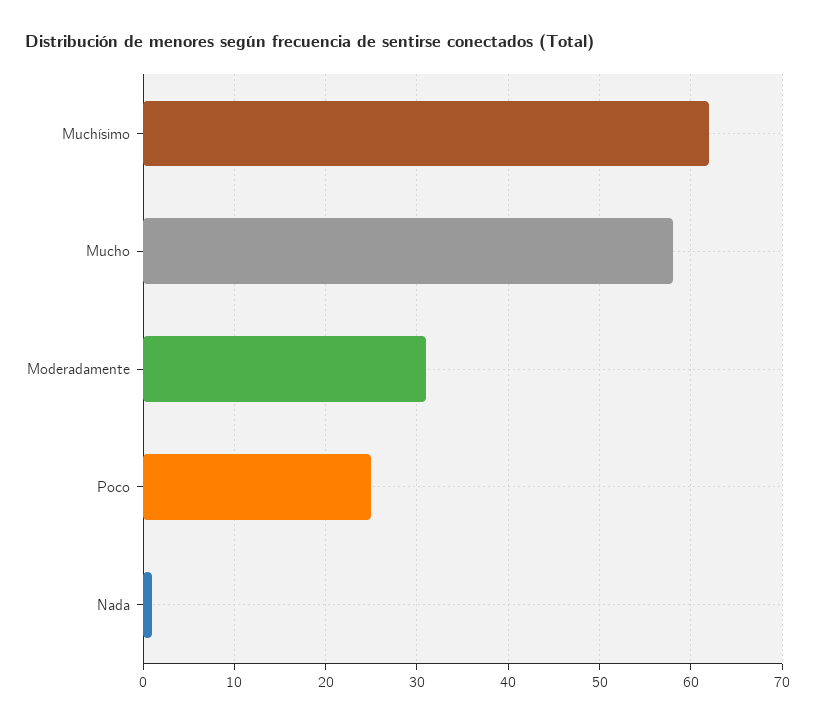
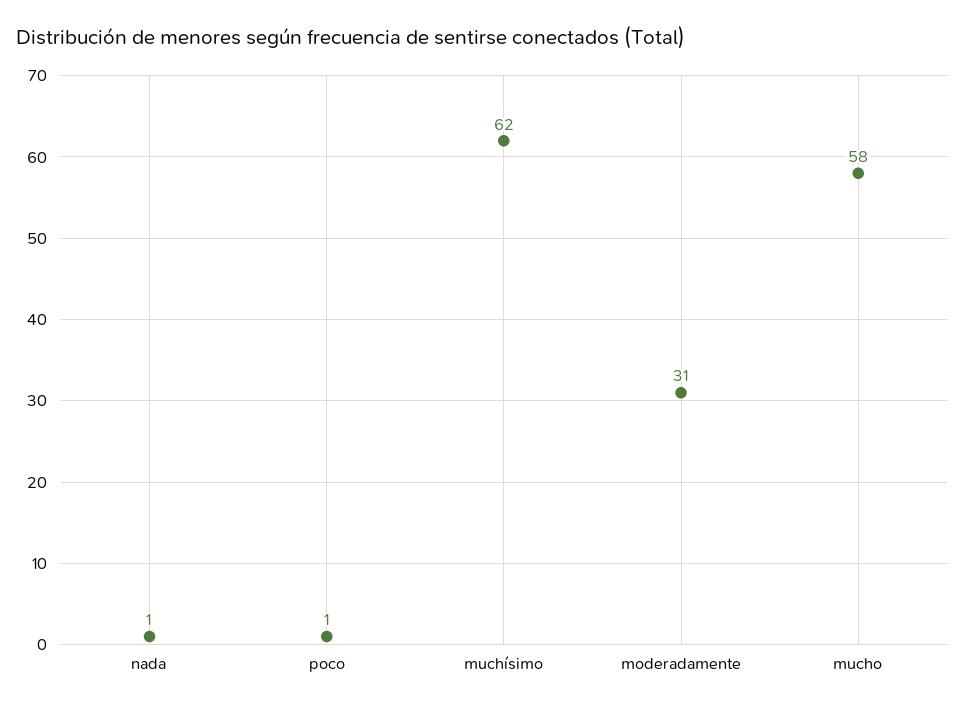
Poco: 25 -> 1

